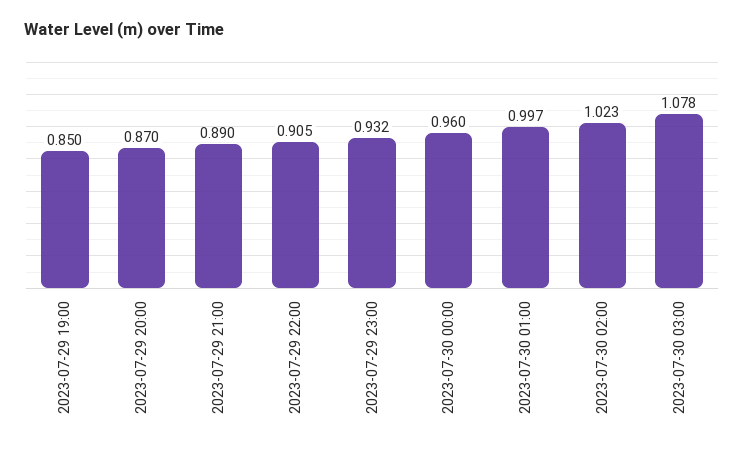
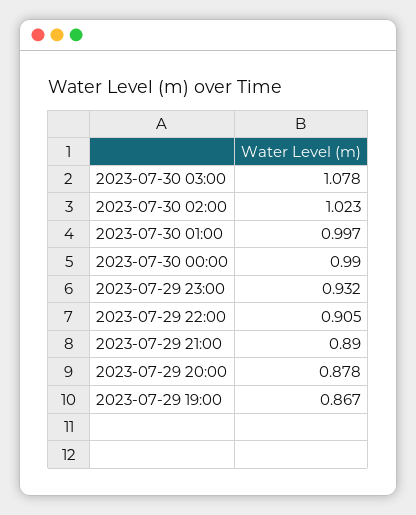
2023-07-29 19:00: 0.85 -> 0.867
2023-07-29 20:00: 0.87 -> 0.878
2023-07-30 00:00: 0.96 -> 0.99

